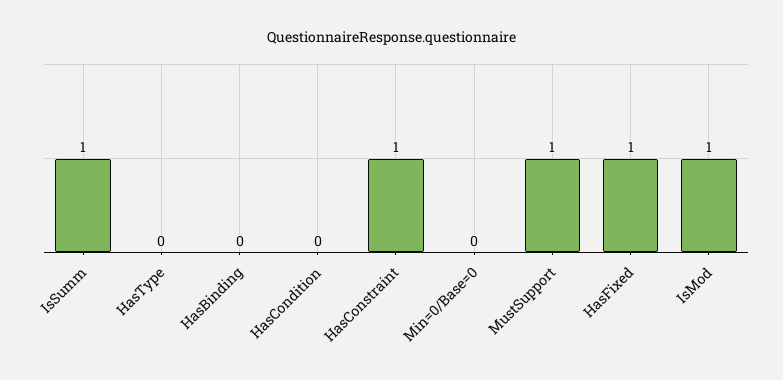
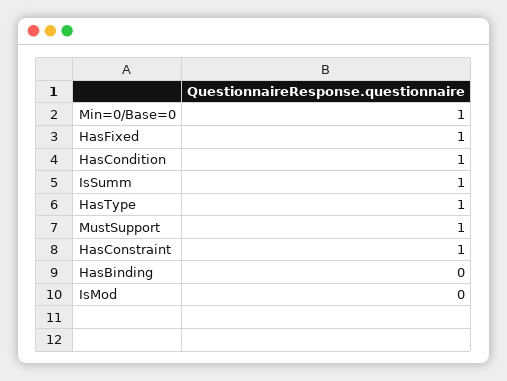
HasType: 0 -> 1
HasCondition: 0 -> 1
Min=0/Base=0: 0 -> 1
IsMod: 1 -> 0

